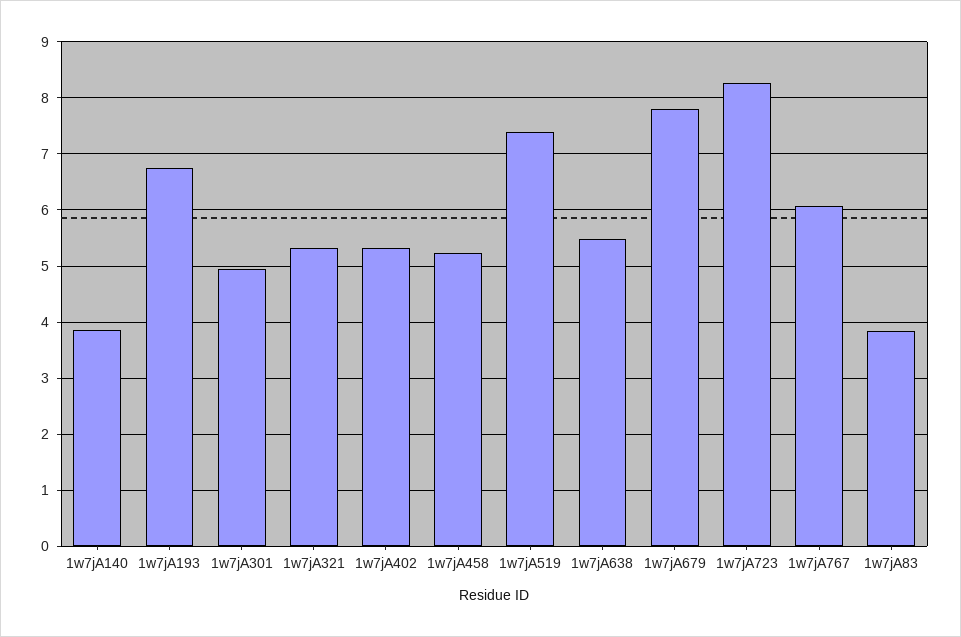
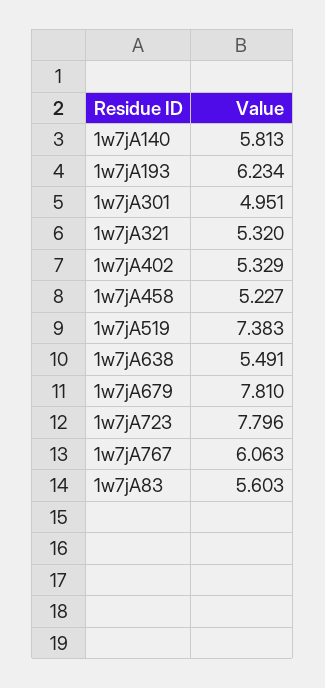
1w7jA140: 3.8 -> 5.813
1w7jA193: 6.8 -> 6.234
1w7jA723: 8.2 -> 7.796
1w7jA83: 3.8 -> 5.603

